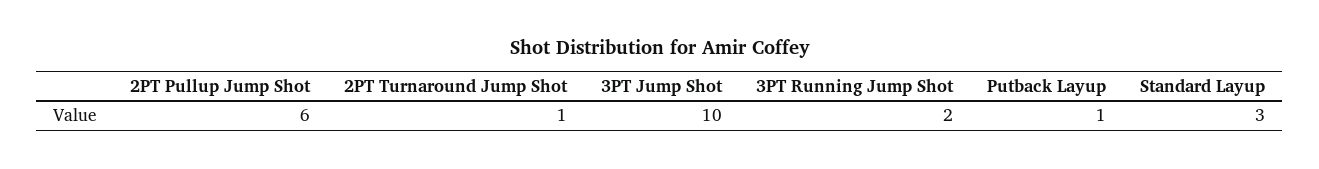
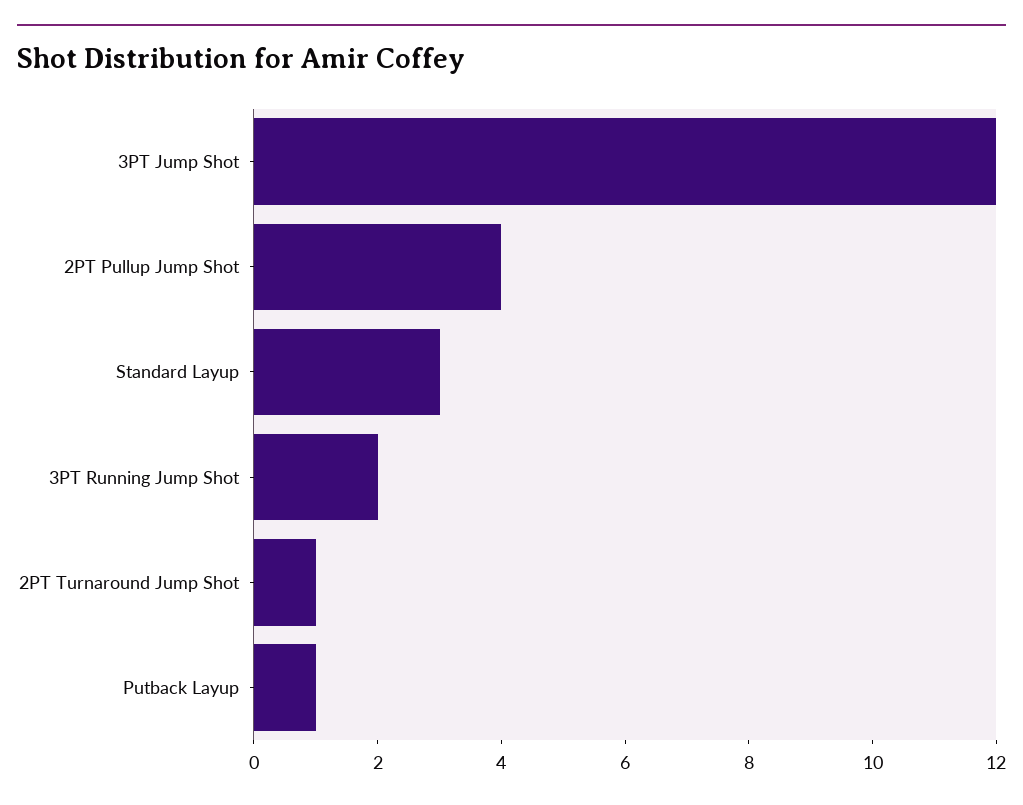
2PT Pullup Jump Shot: 6 -> 4
3PT Jump Shot: 10 -> 12

